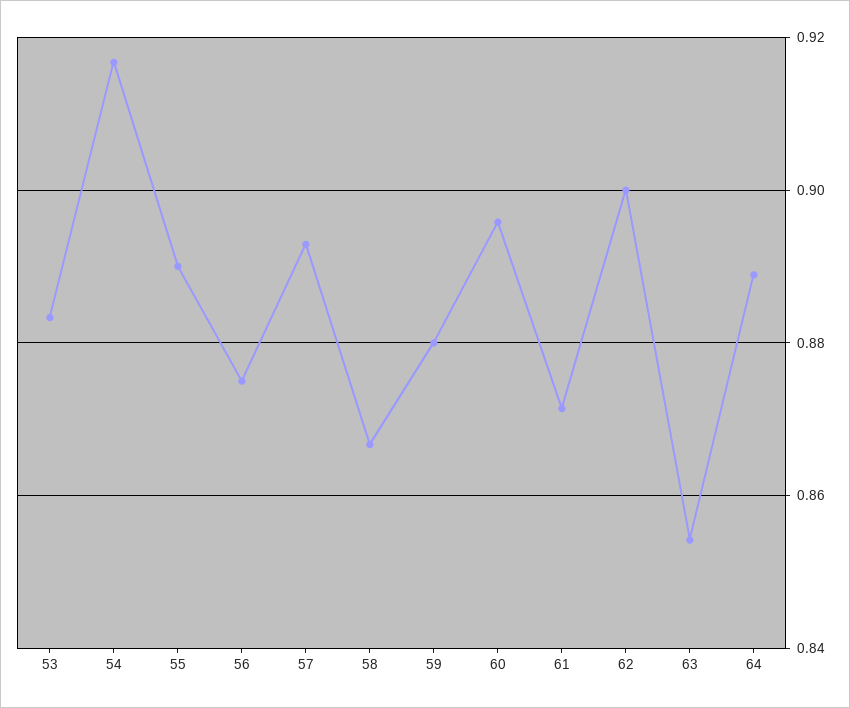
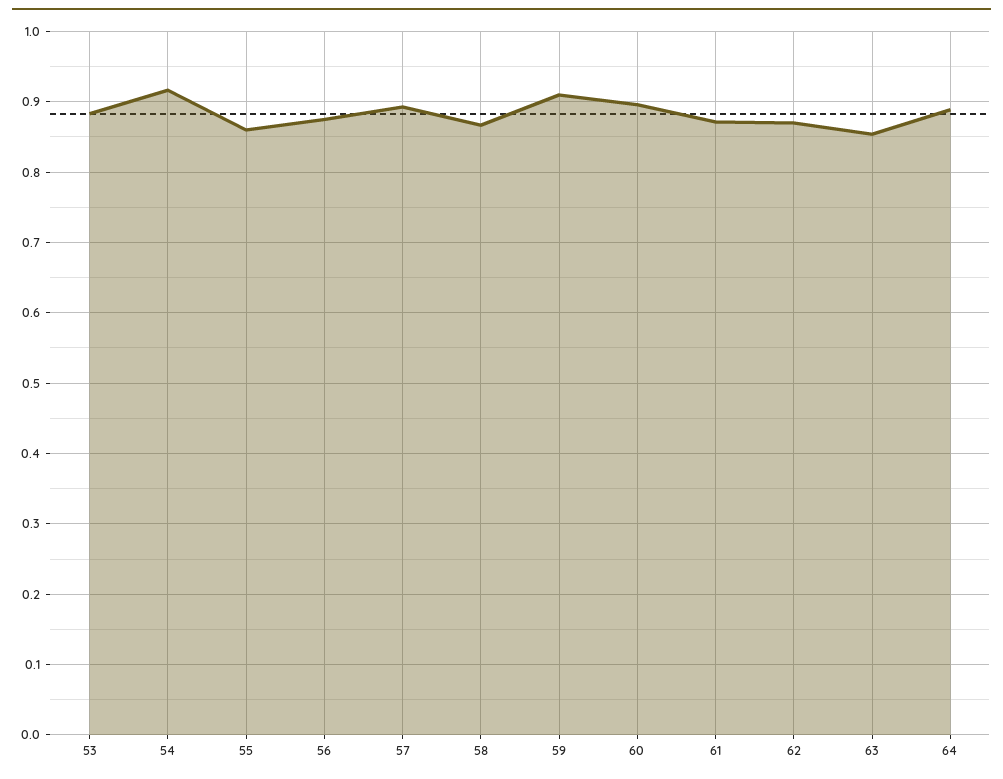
55: 0.89 -> 0.86
59: 0.88 -> 0.91
62: 0.9 -> 0.87

